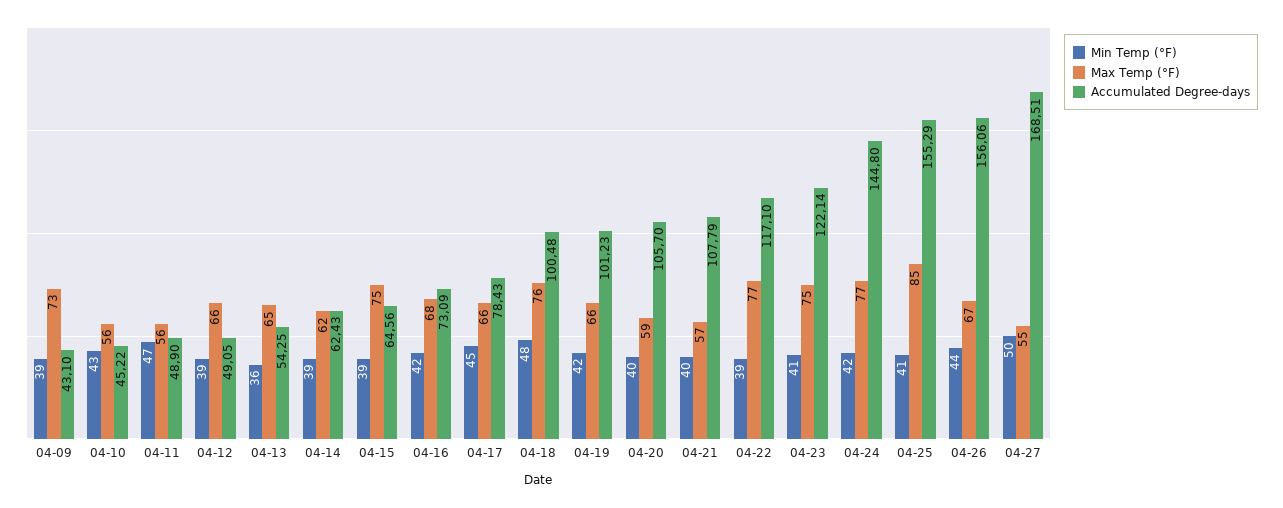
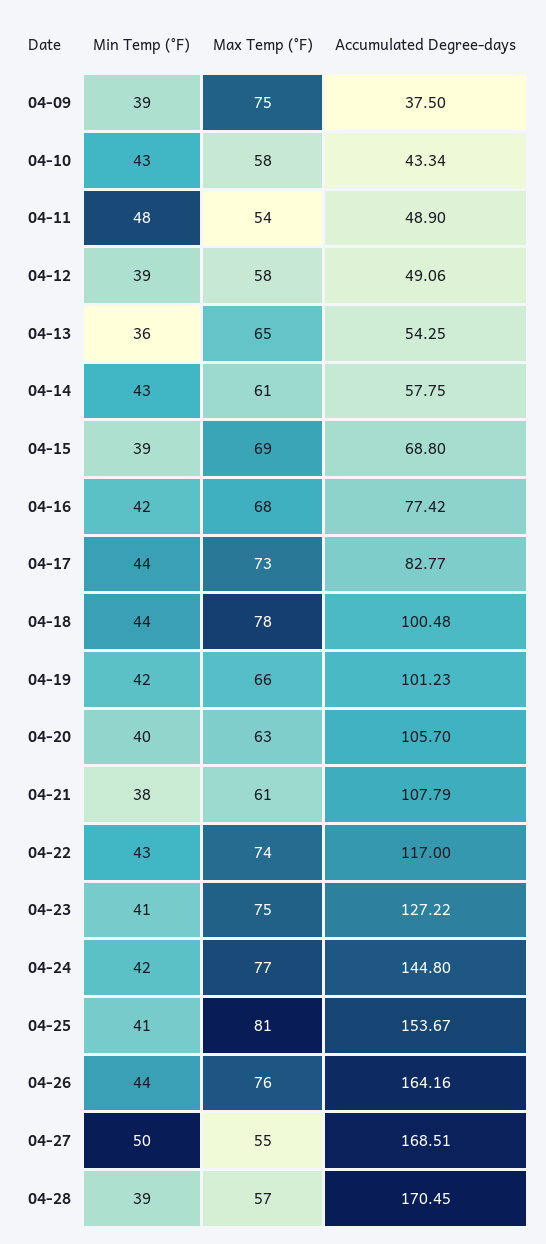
Max Temp (°F), 04-09: 73 -> 75
Accumulated Degree-days, 04-09: 43.1 -> 37.5
Max Temp (°F), 04-10: 56 -> 58
Accumulated Degree-days, 04-10: 45.22 -> 43.34
Min Temp (°F), 04-11: 47 -> 48
Max Temp (°F), 04-11: 56 -> 54
Max Temp (°F), 04-12: 66 -> 58
Accumulated Degree-days, 04-12: 49.05 -> 49.06
Min Temp (°F), 04-14: 39 -> 43
Max Temp (°F), 04-14: 62 -> 61
Accumulated Degree-days, 04-14: 62.43 -> 57.75
Max Temp (°F), 04-15: 75 -> 69
Accumulated Degree-days, 04-15: 64.56 -> 68.8
Accumulated Degree-days, 04-16: 73.09 -> 77.42
Min Temp (°F), 04-17: 45 -> 44
Max Temp (°F), 04-17: 66 -> 73
Accumulated Degree-days, 04-17: 78.43 -> 82.77
Min Temp (°F), 04-18: 48 -> 44
Max Temp (°F), 04-18: 76 -> 78
Max Temp (°F), 04-20: 59 -> 63
Min Temp (°F), 04-21: 40 -> 38
Max Temp (°F), 04-21: 57 -> 61
Min Temp (°F), 04-22: 39 -> 43
Max Temp (°F), 04-22: 77 -> 74
Accumulated Degree-days, 04-22: 117.1 -> 117
Accumulated Degree-days, 04-23: 122.14 -> 127.22
Max Temp (°F), 04-25: 85 -> 81
Accumulated Degree-days, 04-25: 155.29 -> 153.67
Max Temp (°F), 04-26: 67 -> 76
Accumulated Degree-days, 04-26: 156.06 -> 164.16
Min Temp (°F), 04-28: none -> 39
Max Temp (°F), 04-28: none -> 57
Accumulated Degree-days, 04-28: none -> 170.45

